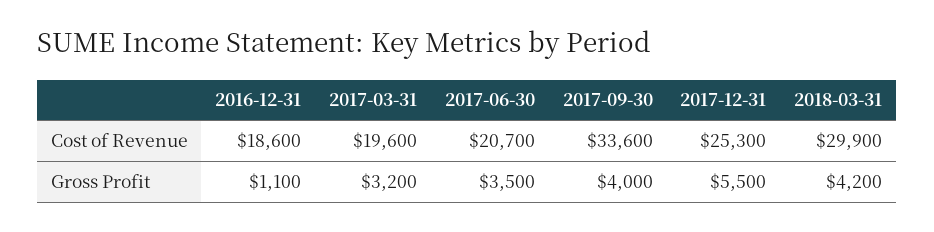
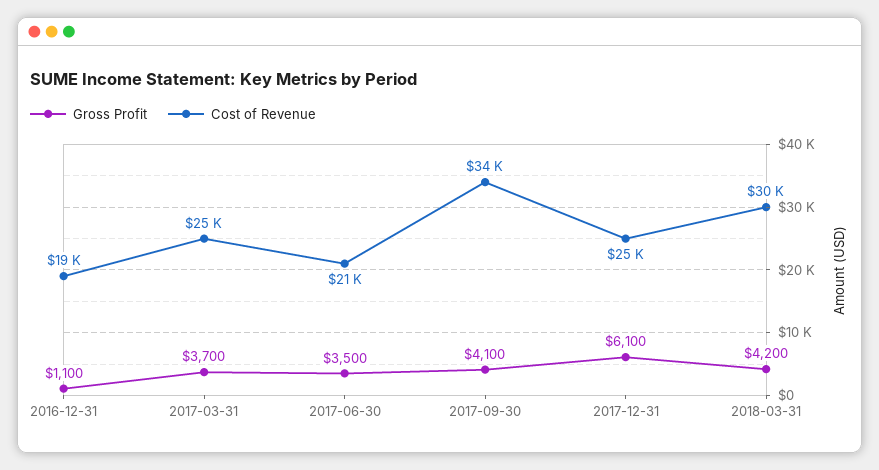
Cost of Revenue, 2017-03-31: 19600 -> 25000
Gross Profit, 2017-03-31: 3200 -> 3700
Gross Profit, 2017-09-30: 4000 -> 4100
Gross Profit, 2017-12-31: 5500 -> 6100

